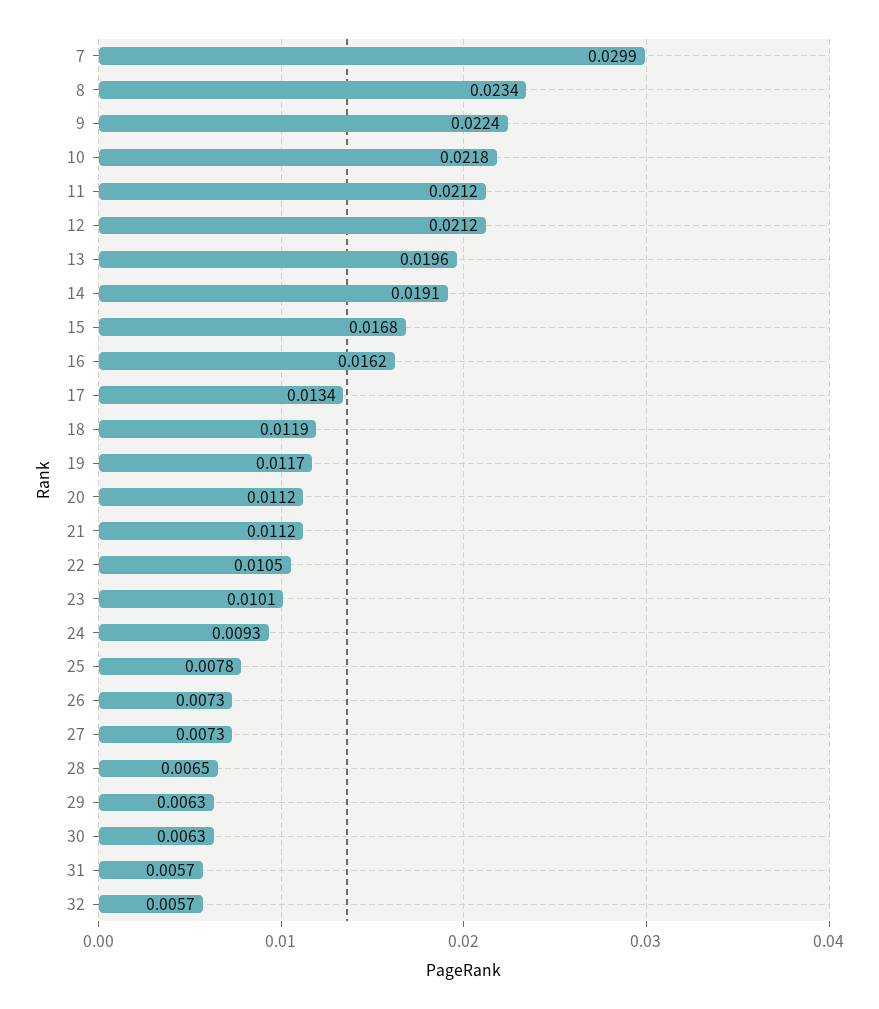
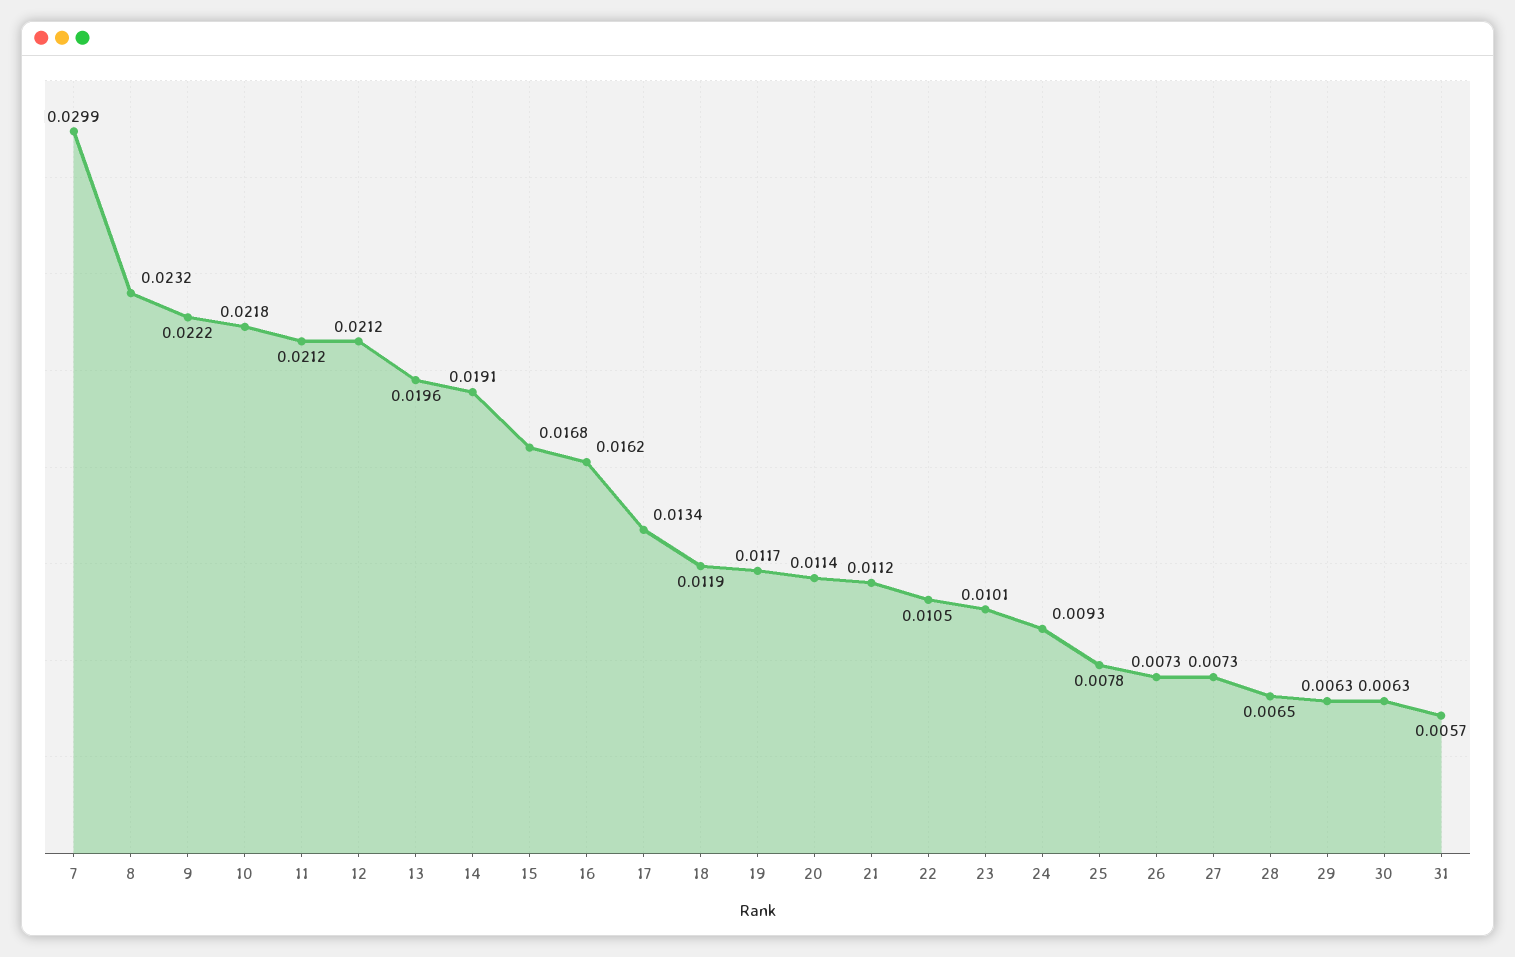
8: 0.0234 -> 0.0232
9: 0.0224 -> 0.0222
20: 0.0112 -> 0.0114
32: 0.0057 -> none

